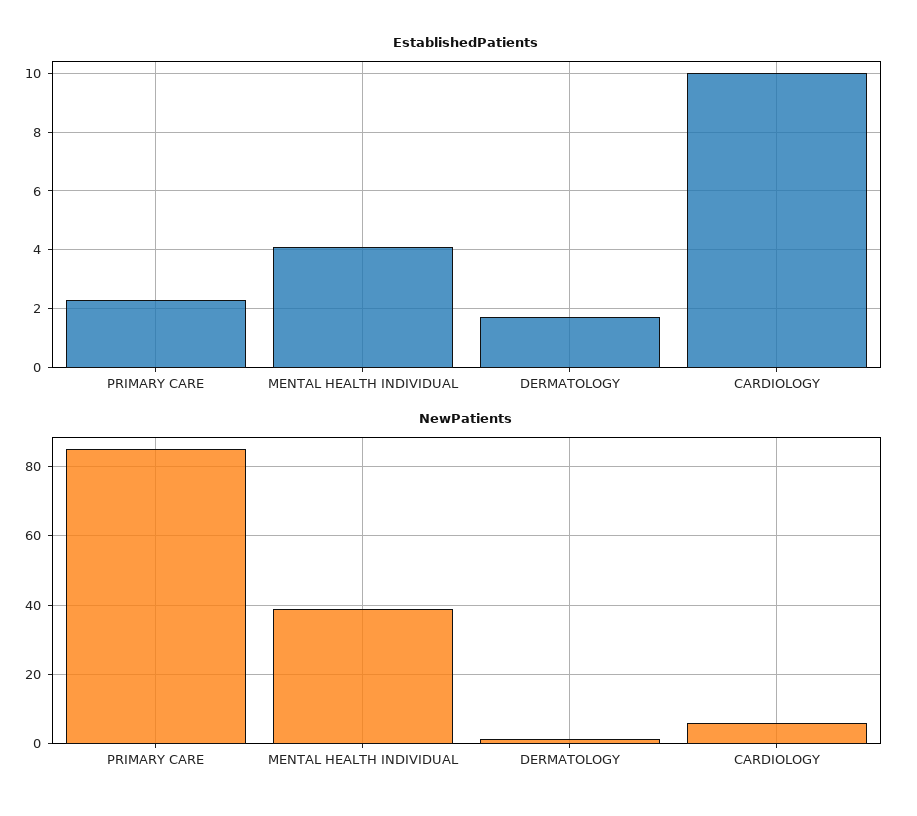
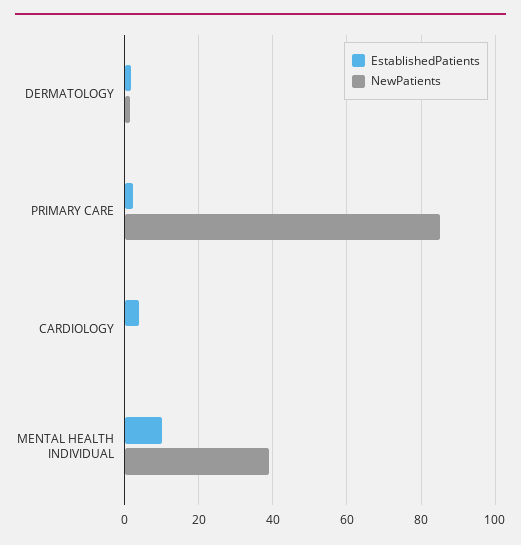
EstablishedPatients, MENTAL HEALTH INDIVIDUAL: 4 -> 10
EstablishedPatients, CARDIOLOGY: 10 -> 4
NewPatients, CARDIOLOGY: 6 -> 0

